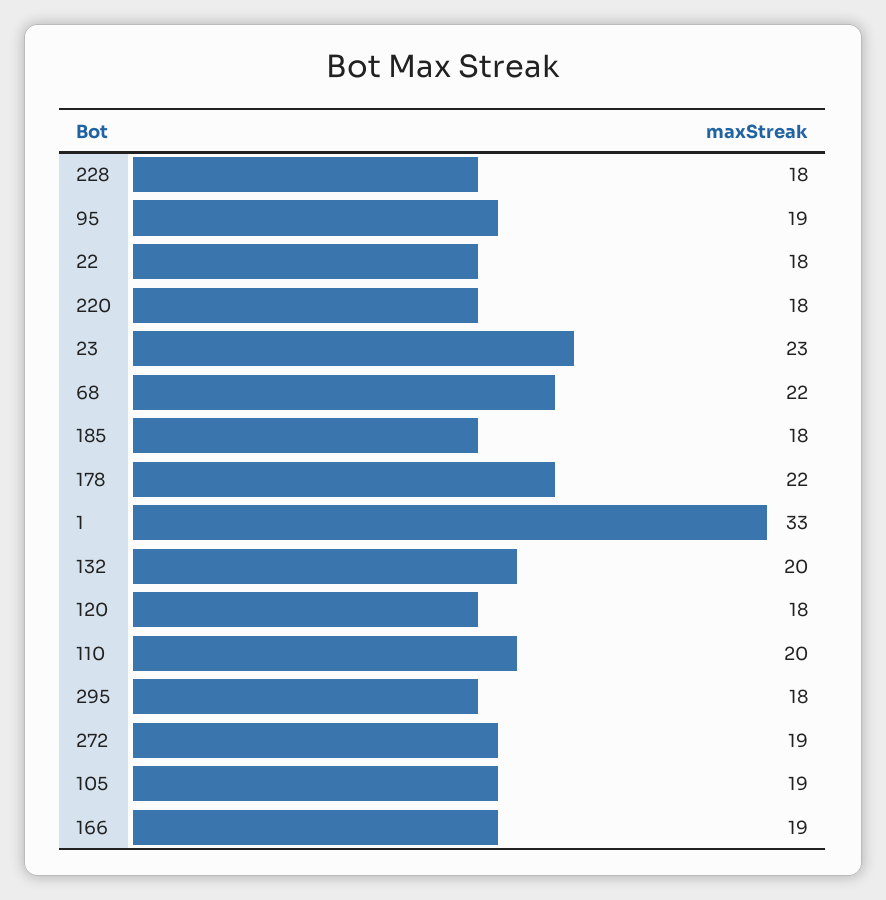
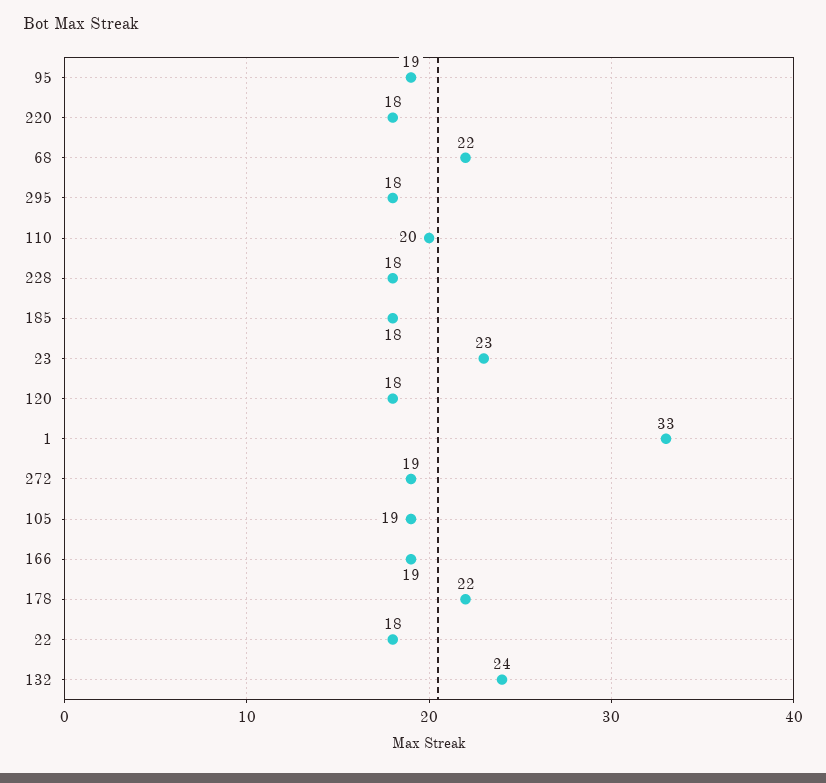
132: 20 -> 24

